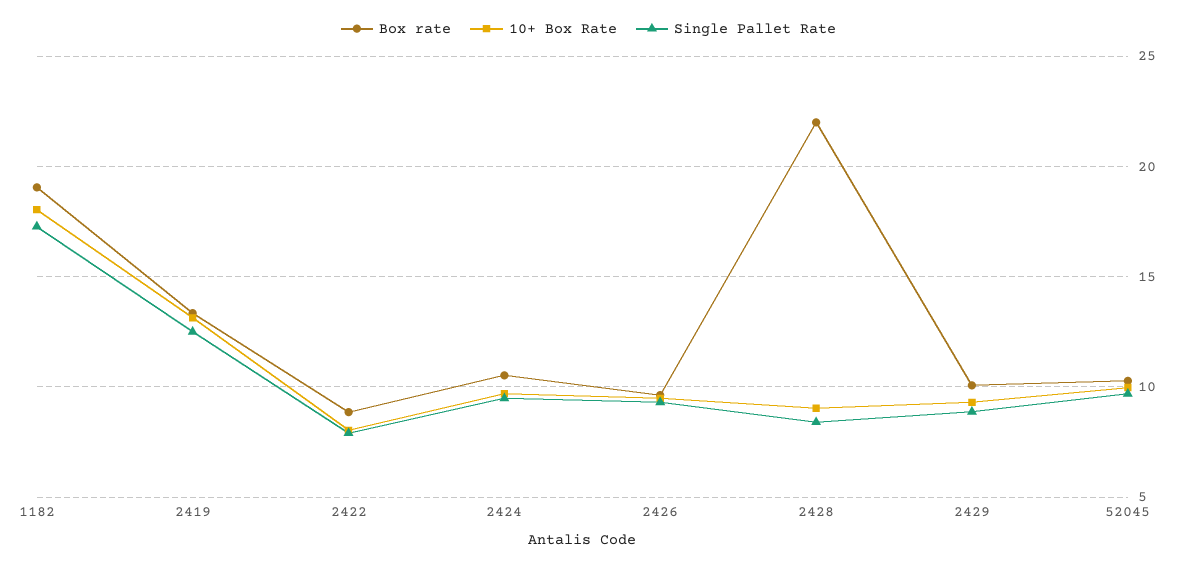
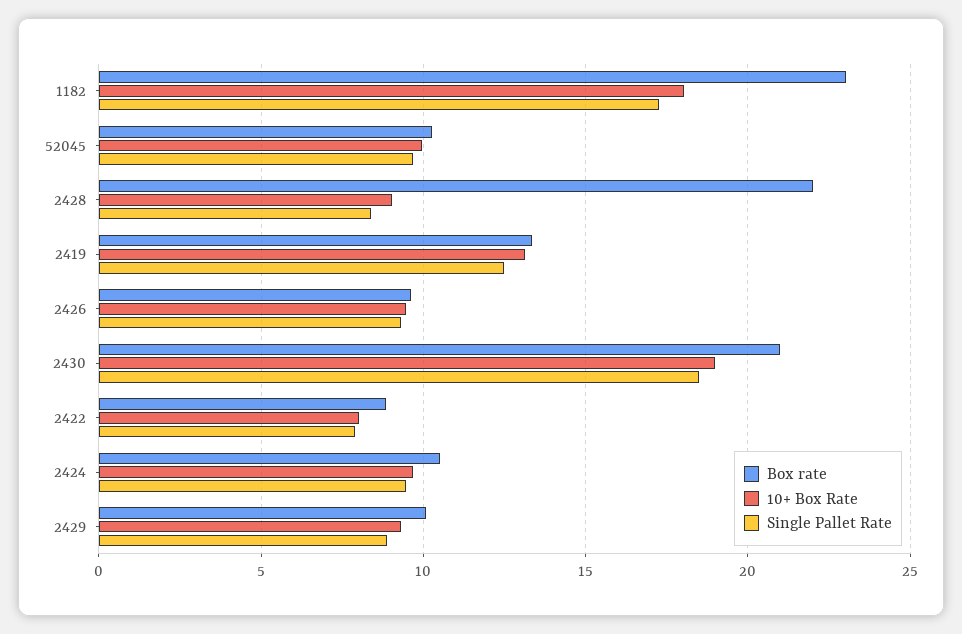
Box rate, 1182: 19 -> 23
Box rate, 2430: none -> 21
10+ Box Rate, 2430: none -> 19
Single Pallet Rate, 2430: none -> 18.5

